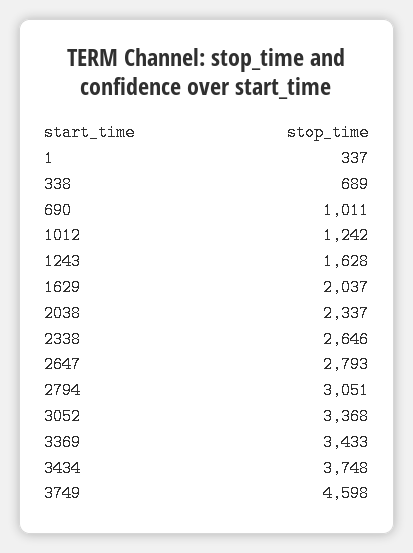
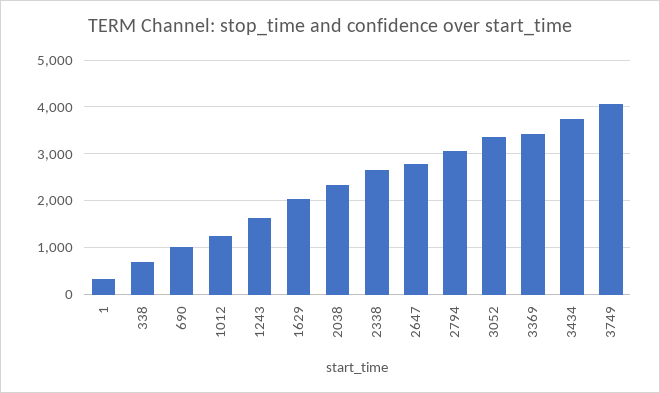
3749: 4598 -> 4000

